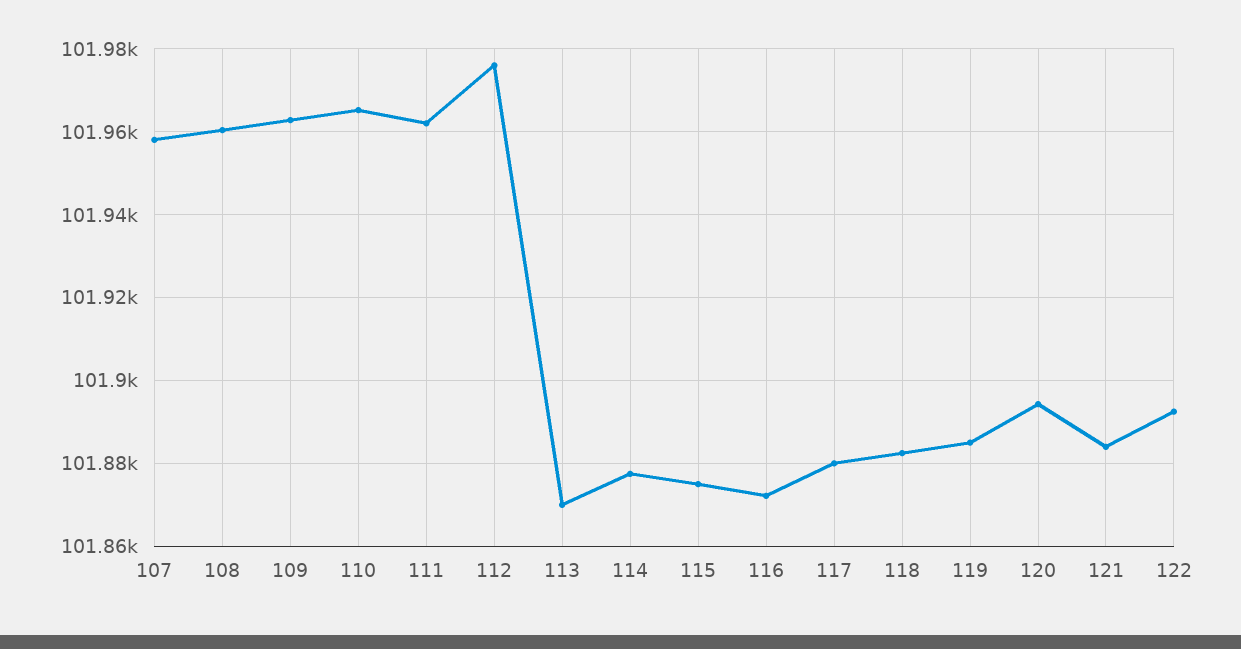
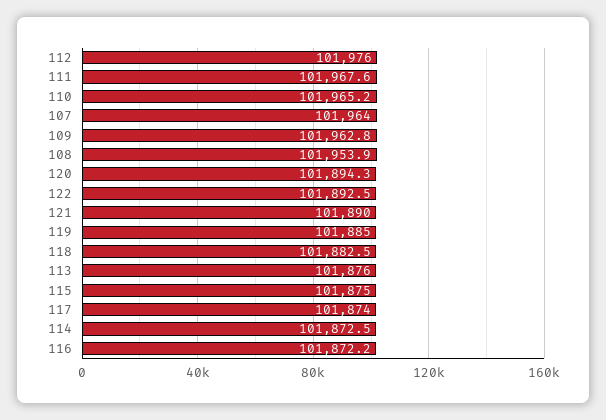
107: 101958 -> 101964
108: 101960 -> 101953.9
111: 101962 -> 101967.6
113: 101870 -> 101876
114: 101878 -> 101872.5
117: 101880 -> 101874
121: 101884 -> 101890

